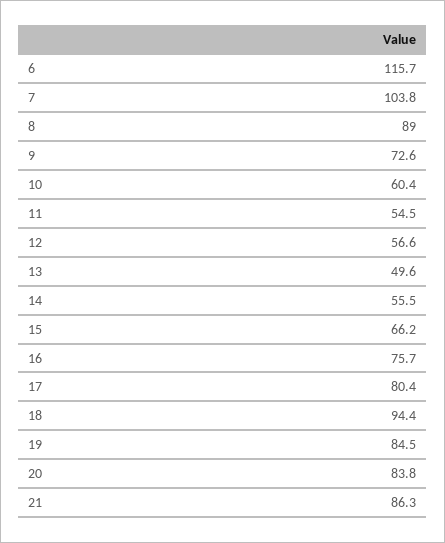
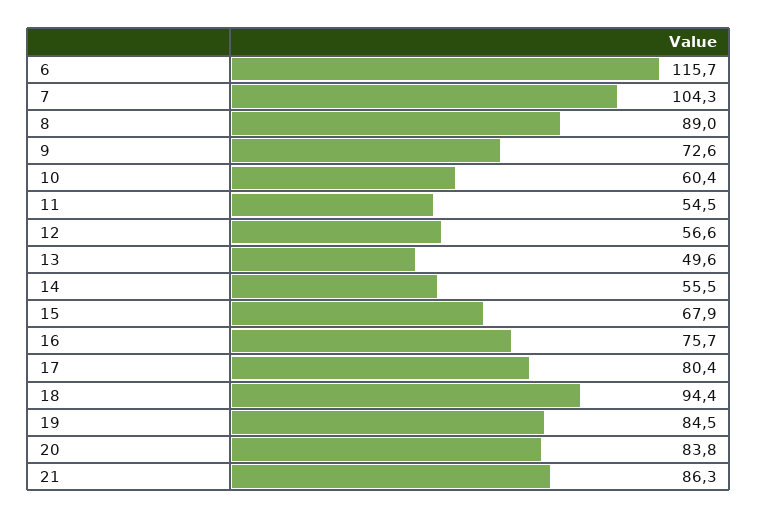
7: 103.8 -> 104.3
15: 66.2 -> 67.9

